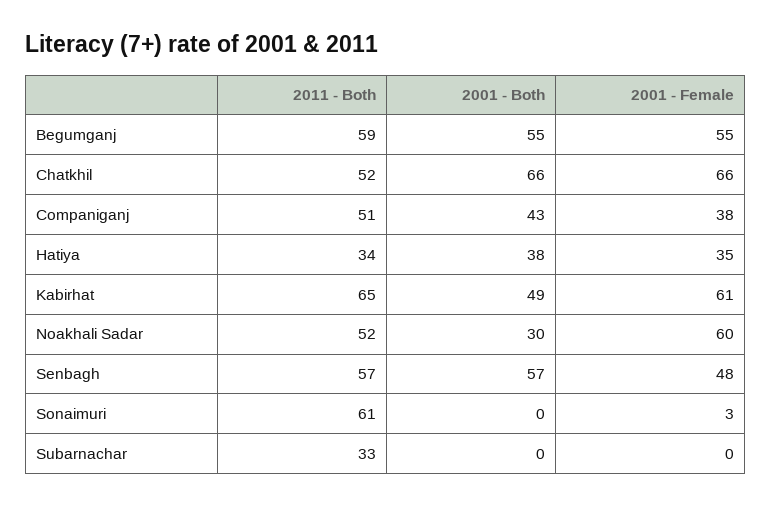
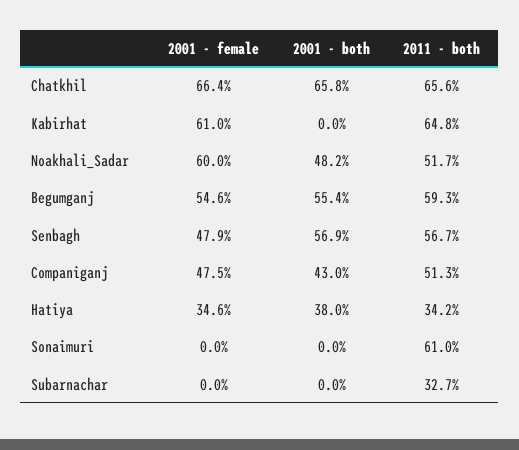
2011 - Both, Chatkhil: 52 -> 65.6
2001 - Female, Companiganj: 38 -> 47.5
2001 - Both, Kabirhat: 49 -> 0
2001 - Both, Noakhali Sadar: 30 -> 48.2
2001 - Female, Sonaimuri: 3 -> 0

